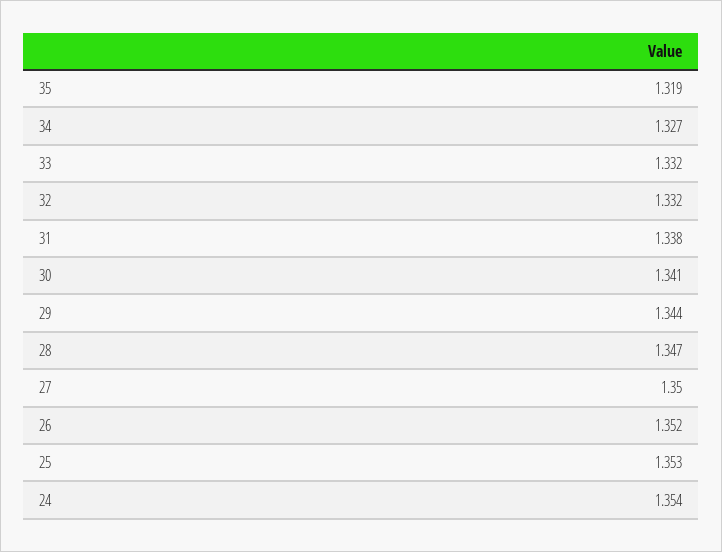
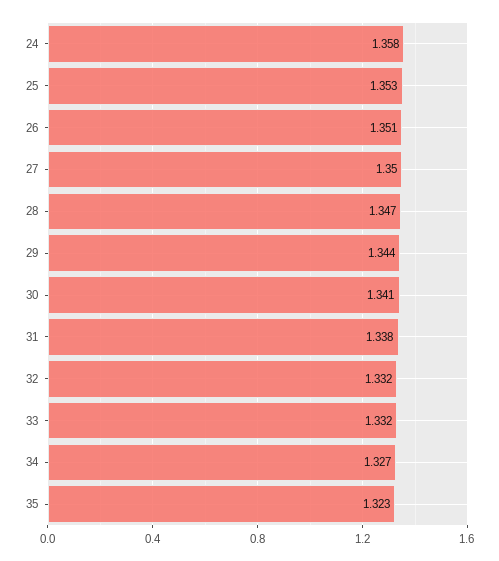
35: 1.319 -> 1.323
26: 1.352 -> 1.351
24: 1.354 -> 1.358

